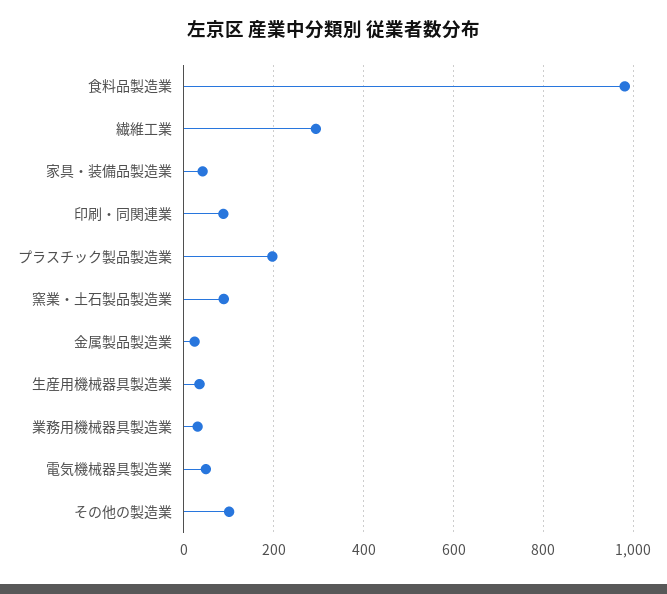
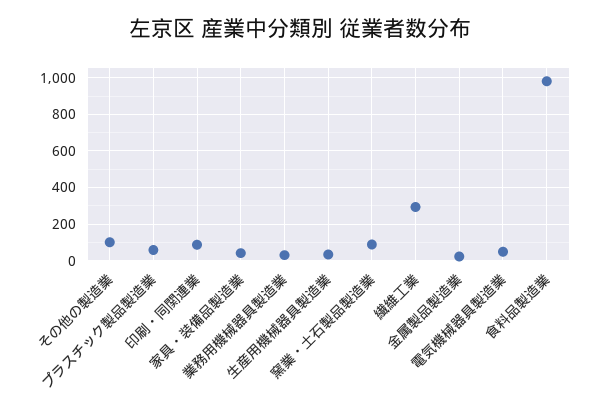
プラスチック製品製造業: 200 -> 50

